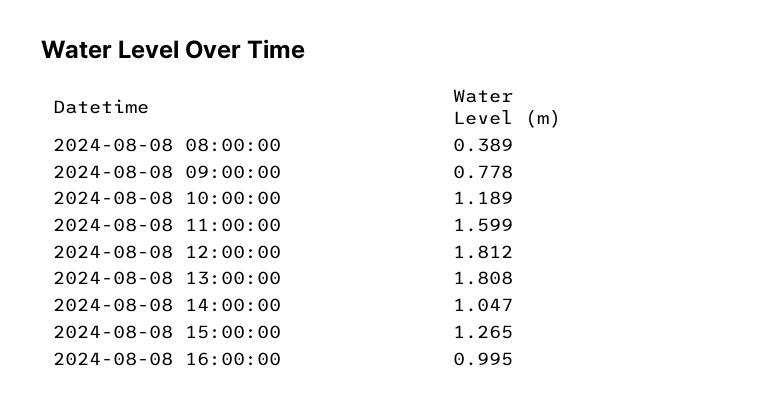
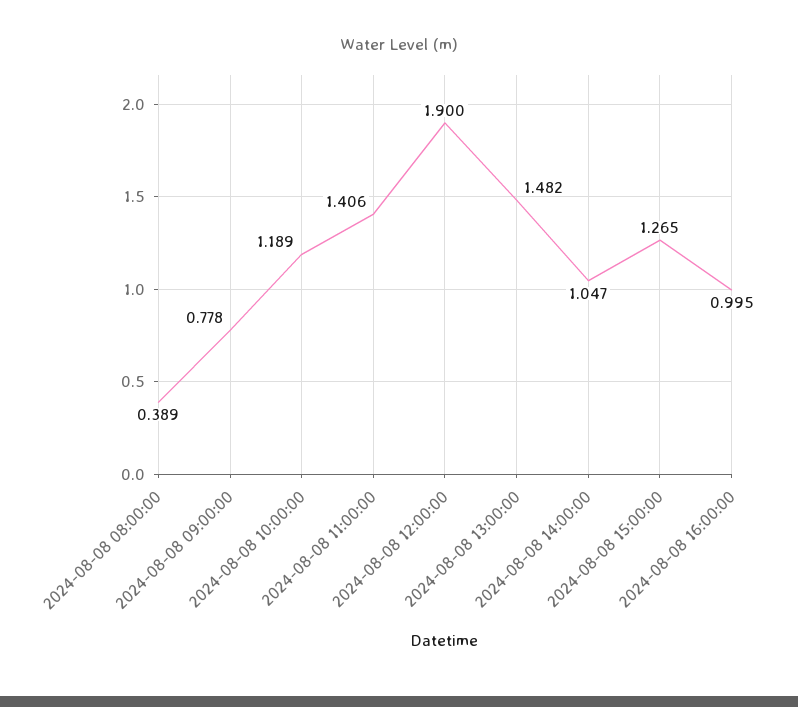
2024-08-08 11:00:00: 1.599 -> 1.406
2024-08-08 12:00:00: 1.812 -> 1.9
2024-08-08 13:00:00: 1.808 -> 1.482

